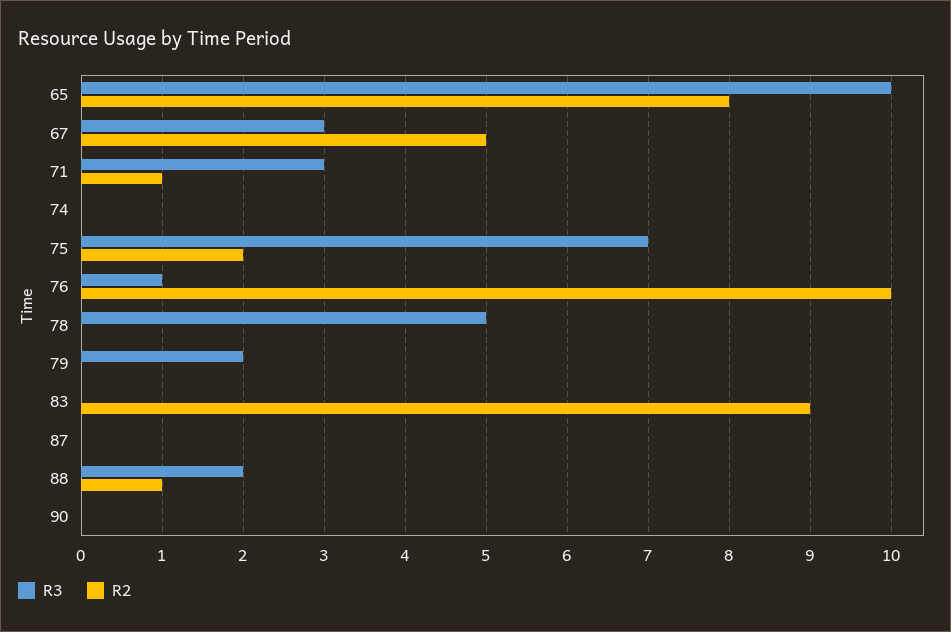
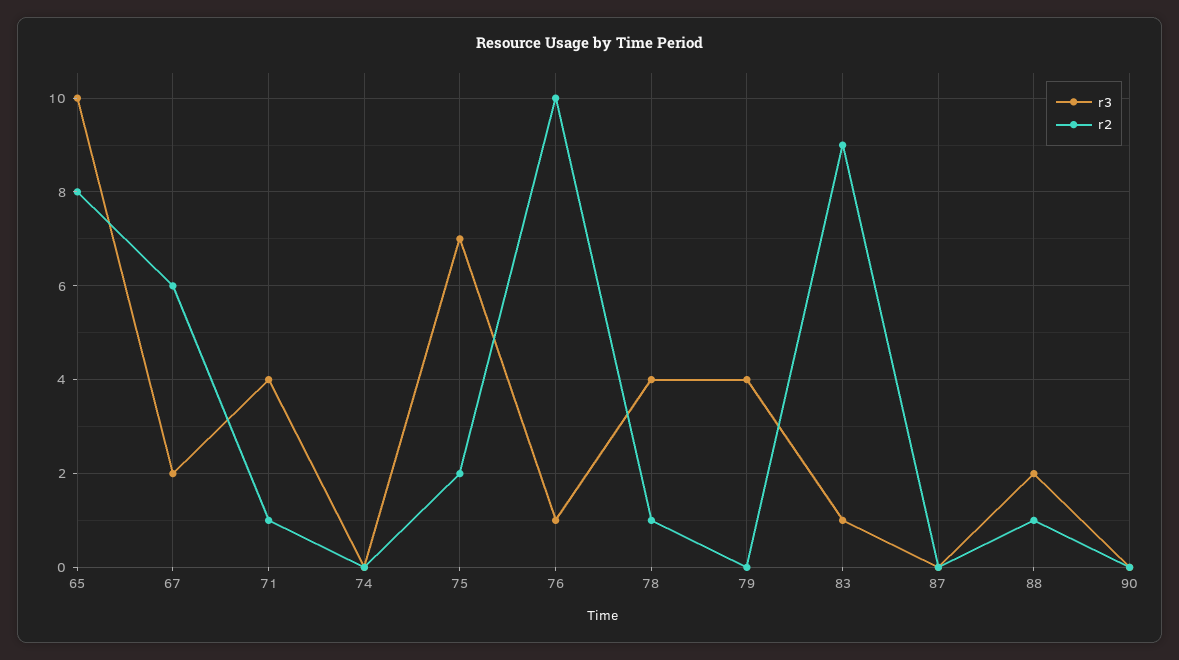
R3, 67: 3 -> 2
R2, 67: 5 -> 6
R3, 71: 3 -> 4
R3, 78: 5 -> 4
R2, 78: 0 -> 1
R3, 79: 2 -> 4
R3, 83: 0 -> 1

